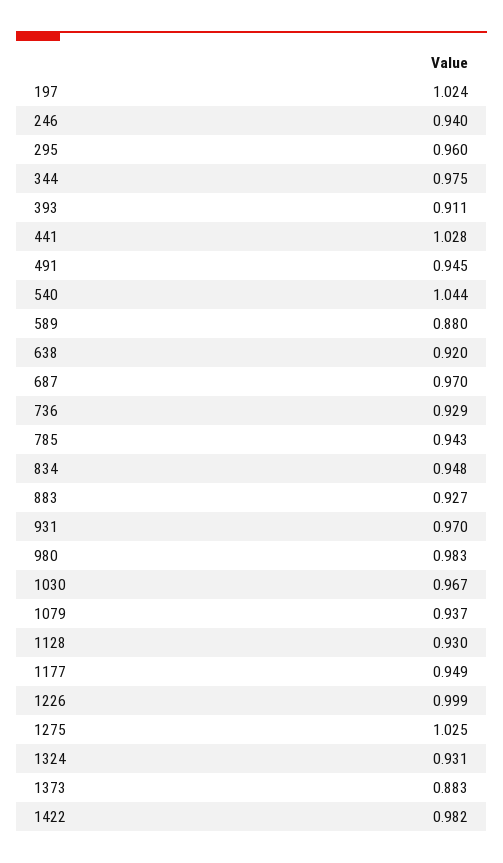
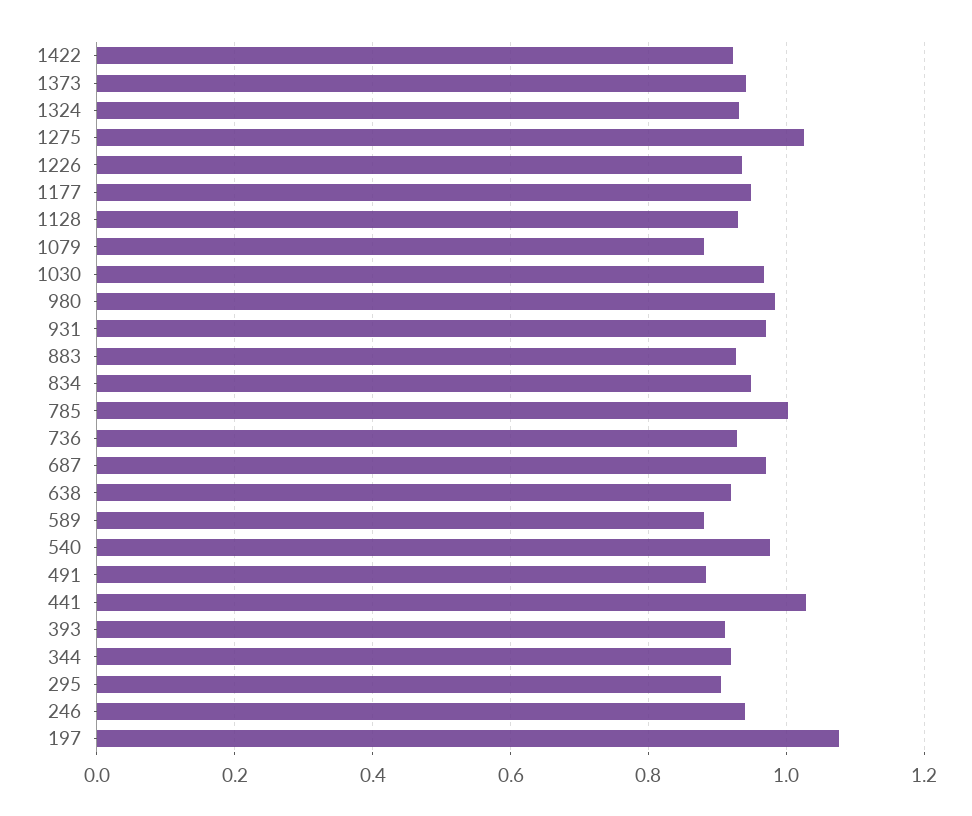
197: 1.024 -> 1.08
295: 0.96 -> 0.9
344: 0.975 -> 0.92
491: 0.945 -> 0.88
540: 1.044 -> 0.98
785: 0.943 -> 1
1079: 0.937 -> 0.88
1226: 0.999 -> 0.94
1373: 0.883 -> 0.94
1422: 0.982 -> 0.92

